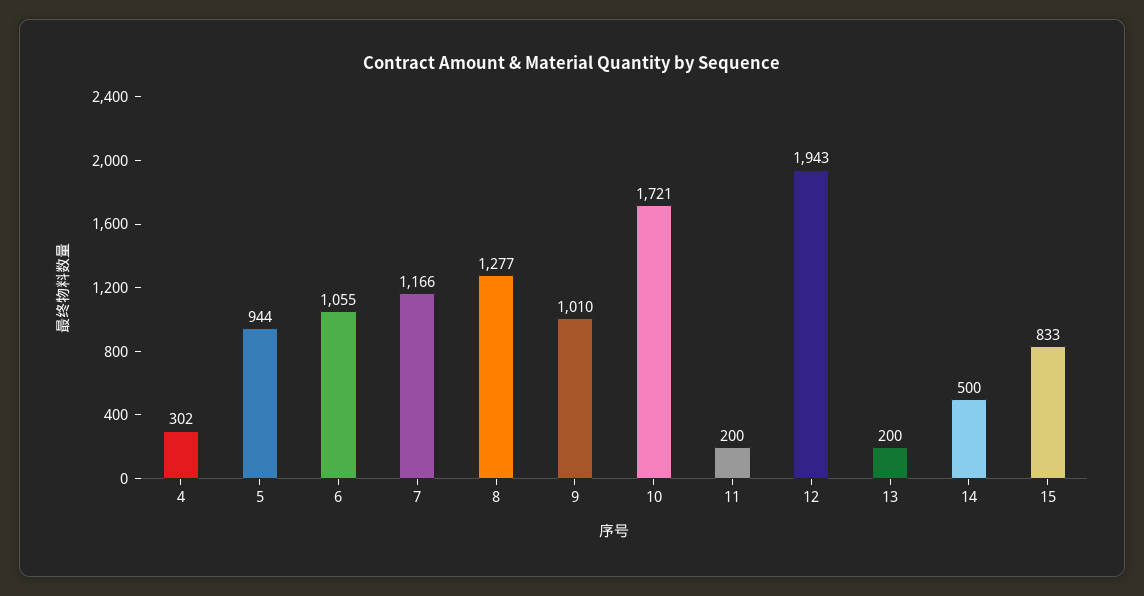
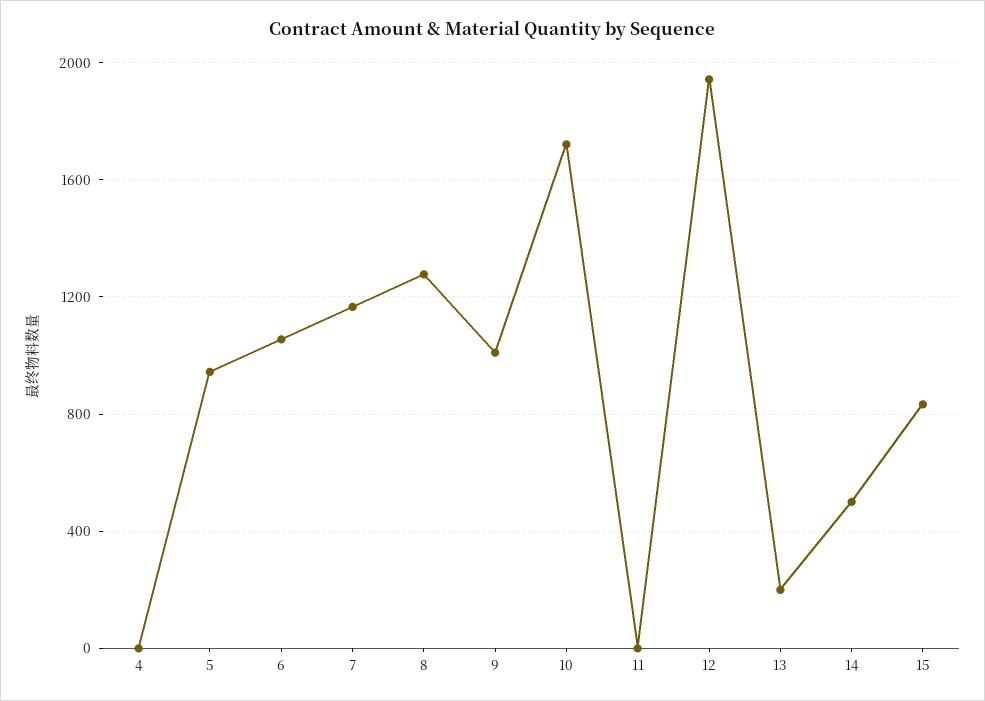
4: 302 -> 0
11: 200 -> 0

